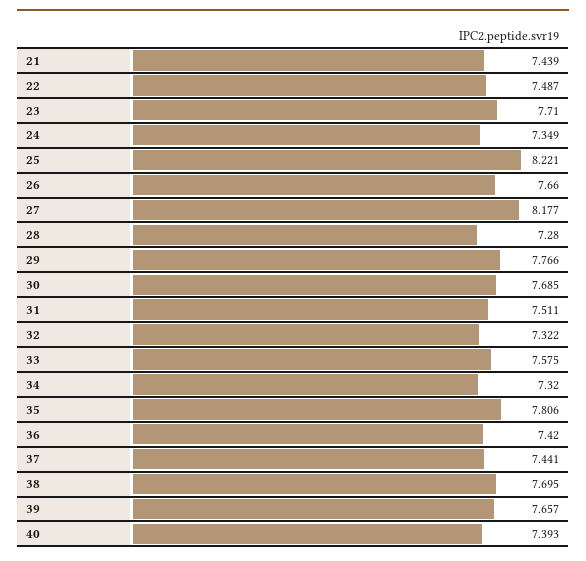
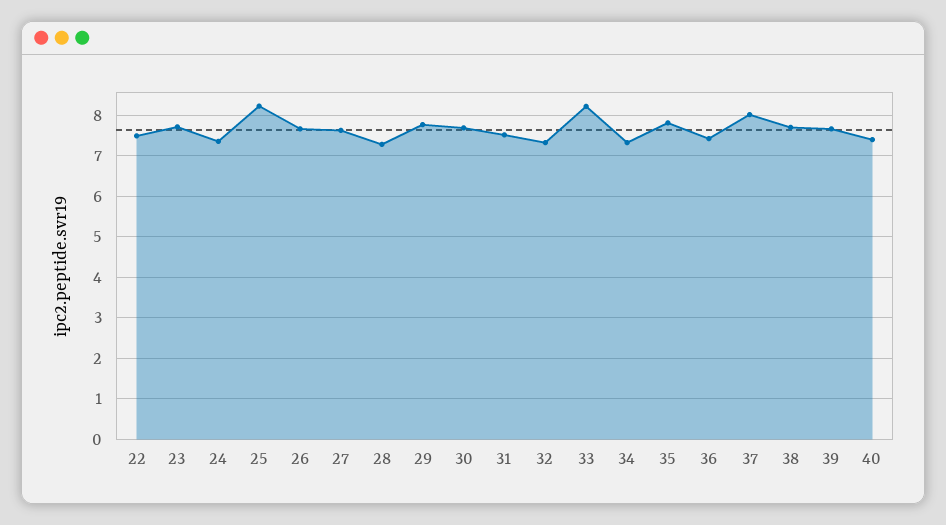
21: 7.439 -> none
27: 8.177 -> 7.6
33: 7.575 -> 8.2
37: 7.441 -> 8

